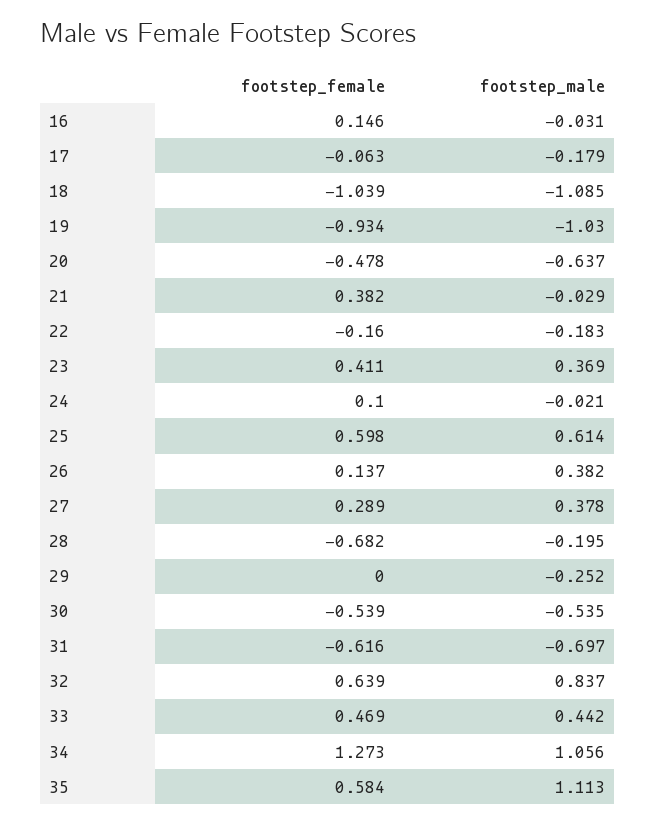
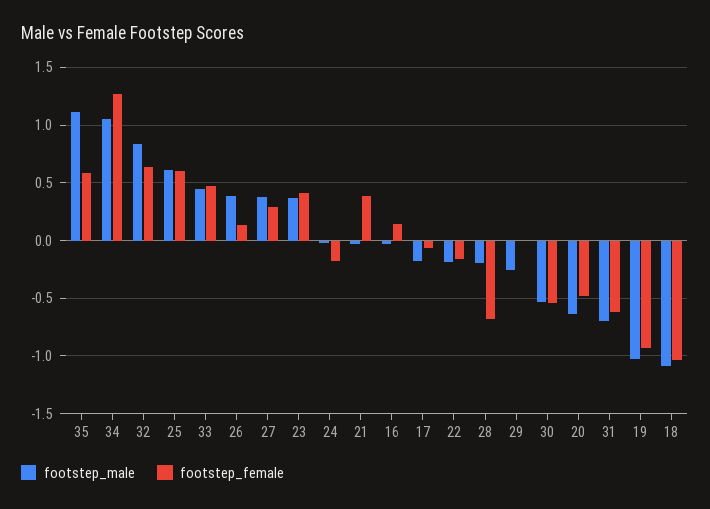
footstep_female, 24: 0.1 -> -0.2

